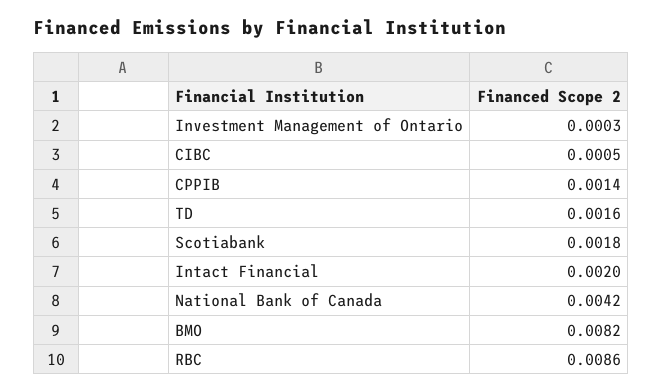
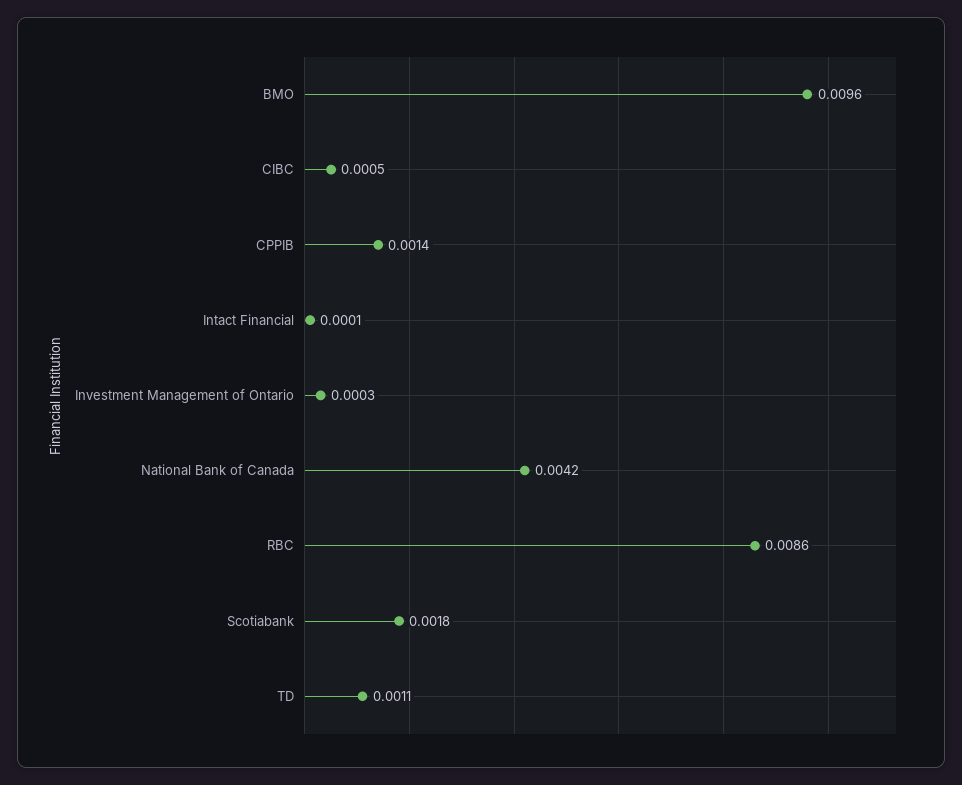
TD: 0.0016 -> 0.0011
Intact Financial: 0.002 -> 0.0001
BMO: 0.0082 -> 0.0096

